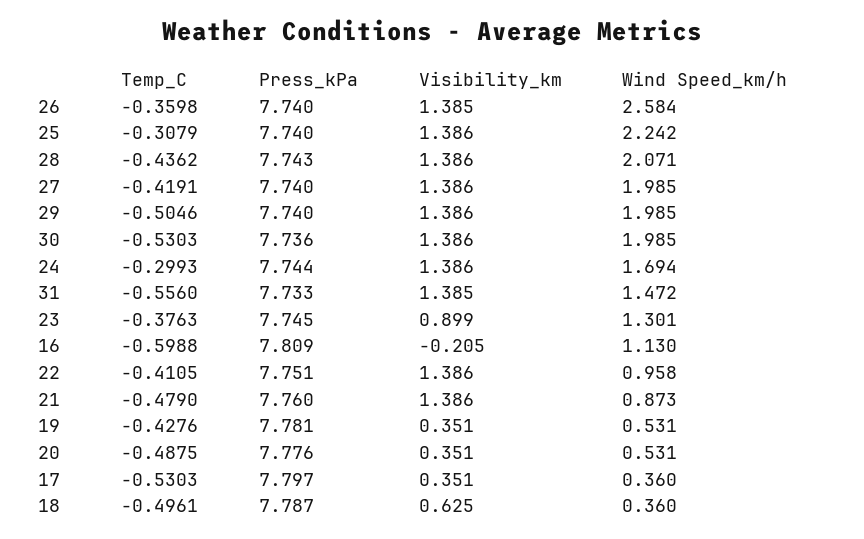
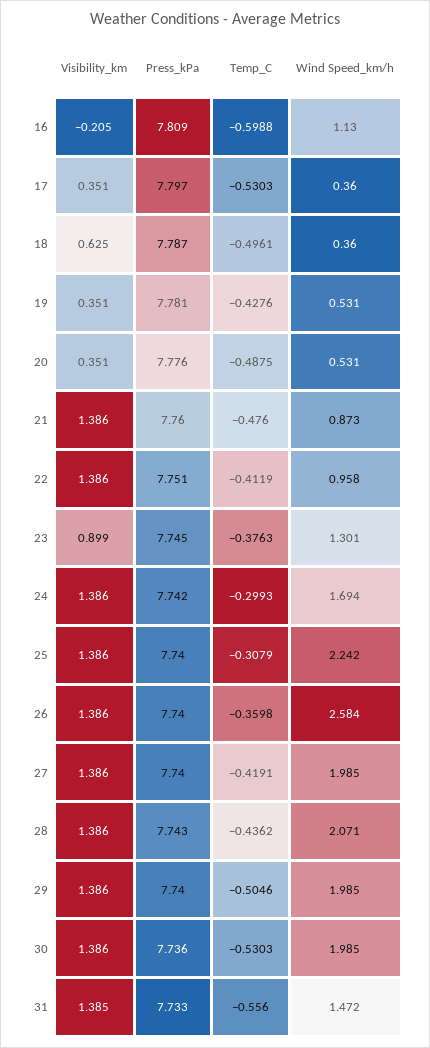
Visibility_km, 26: 1.385 -> 1.386
Press_kPa, 24: 7.744 -> 7.742
Temp_C, 22: -0.4105 -> -0.4119
Temp_C, 21: -0.479 -> -0.476

